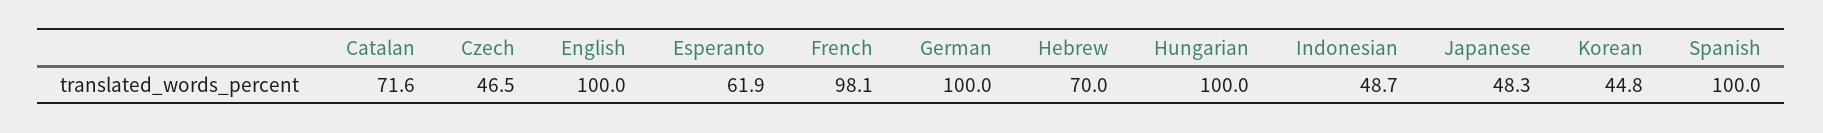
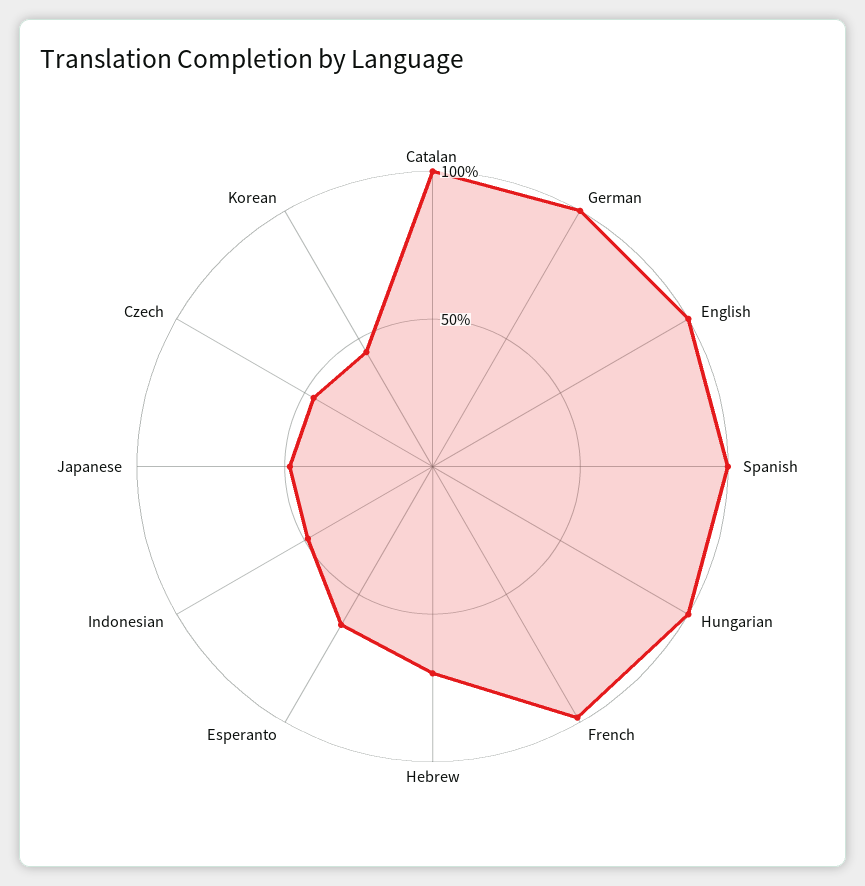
Catalan: 71.6 -> 100

